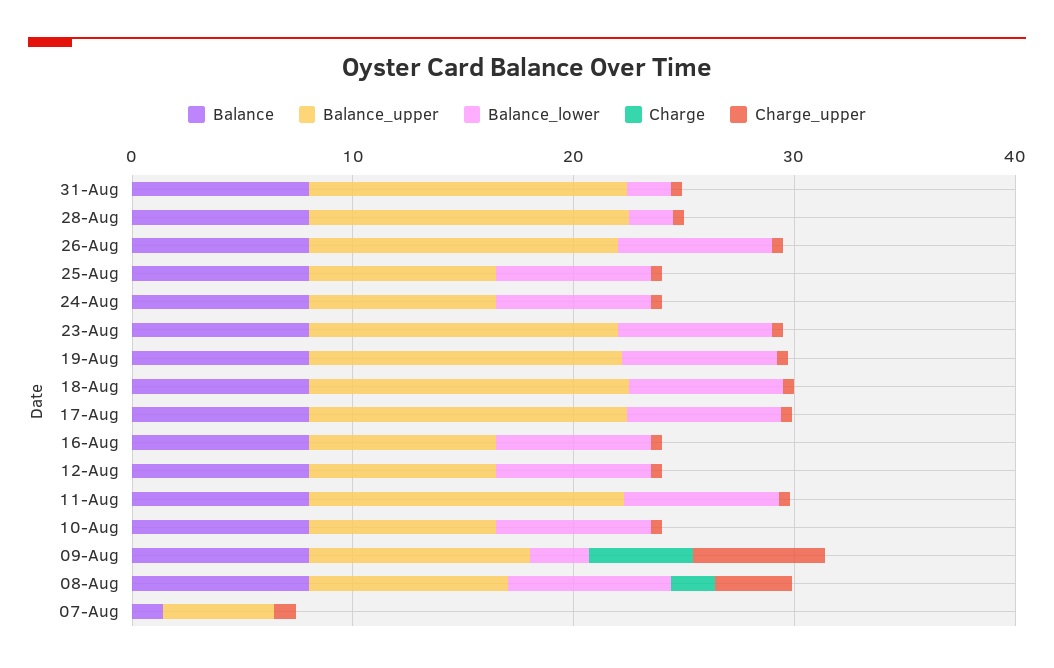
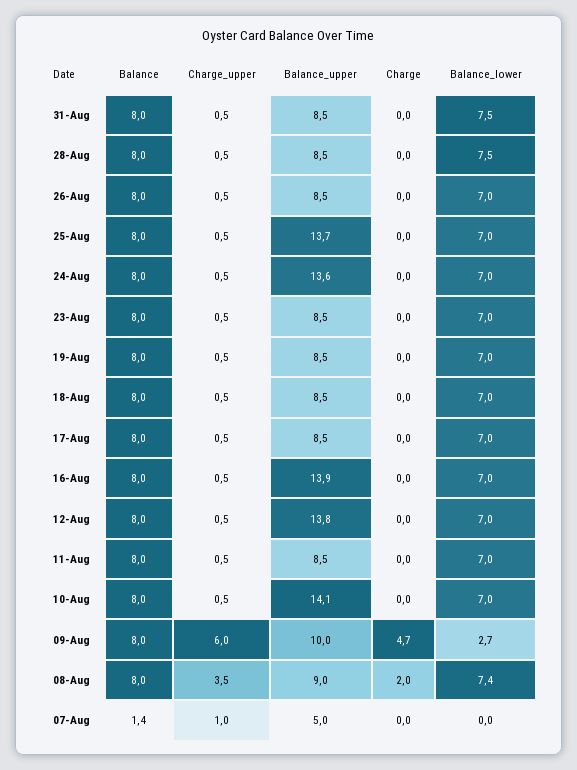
Balance_upper, 31-Aug: 14 -> 8.5
Balance_lower, 31-Aug: 2 -> 7.5
Balance_upper, 28-Aug: 14 -> 8.5
Balance_lower, 28-Aug: 2 -> 7.5
Balance_upper, 26-Aug: 14 -> 8.5
Balance_upper, 25-Aug: 8 -> 13.7
Balance_upper, 24-Aug: 8 -> 13.6
Balance_upper, 23-Aug: 14 -> 8.5
Balance_upper, 19-Aug: 14 -> 8.5
Balance_upper, 18-Aug: 14 -> 8.5
Balance_upper, 17-Aug: 14 -> 8.5
Balance_upper, 16-Aug: 8 -> 13.9
Balance_upper, 12-Aug: 8 -> 13.8
Balance_upper, 11-Aug: 14 -> 8.5
Balance_upper, 10-Aug: 8 -> 14.1

